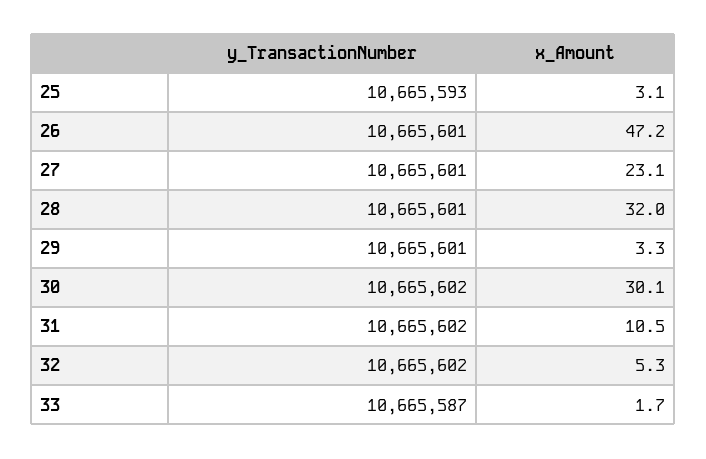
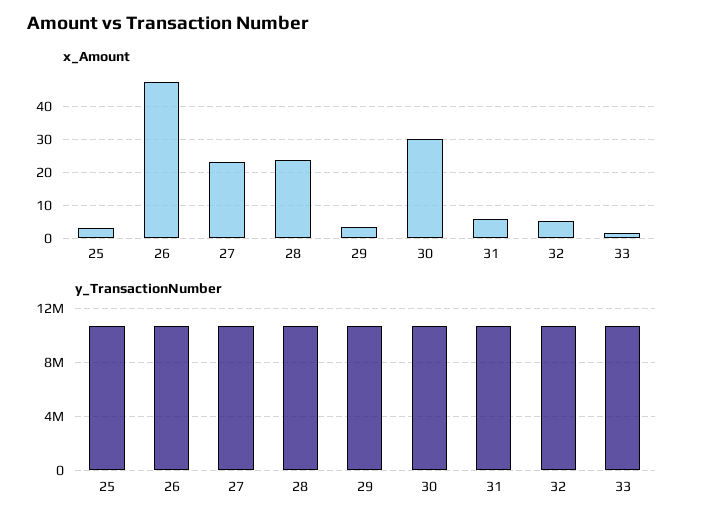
x_Amount, 28: 32 -> 24
x_Amount, 31: 10.5 -> 6

